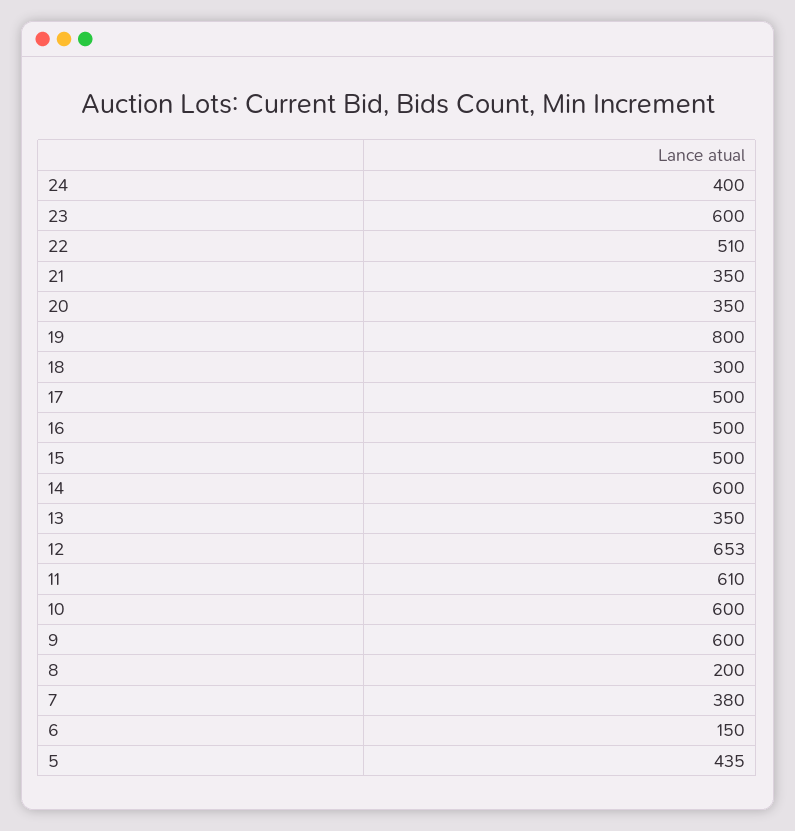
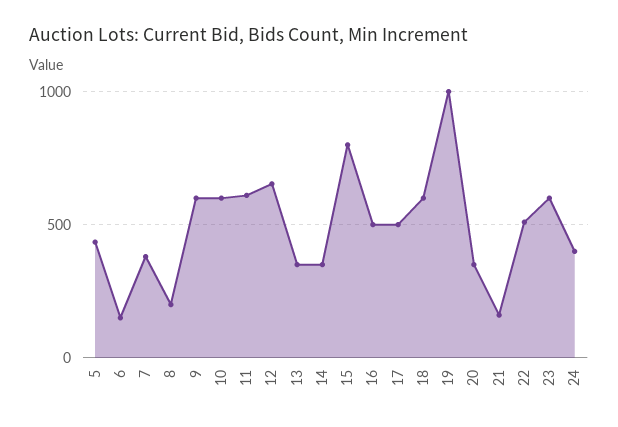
21: 350 -> 150
19: 800 -> 1000
18: 300 -> 600
15: 500 -> 800
14: 600 -> 350

